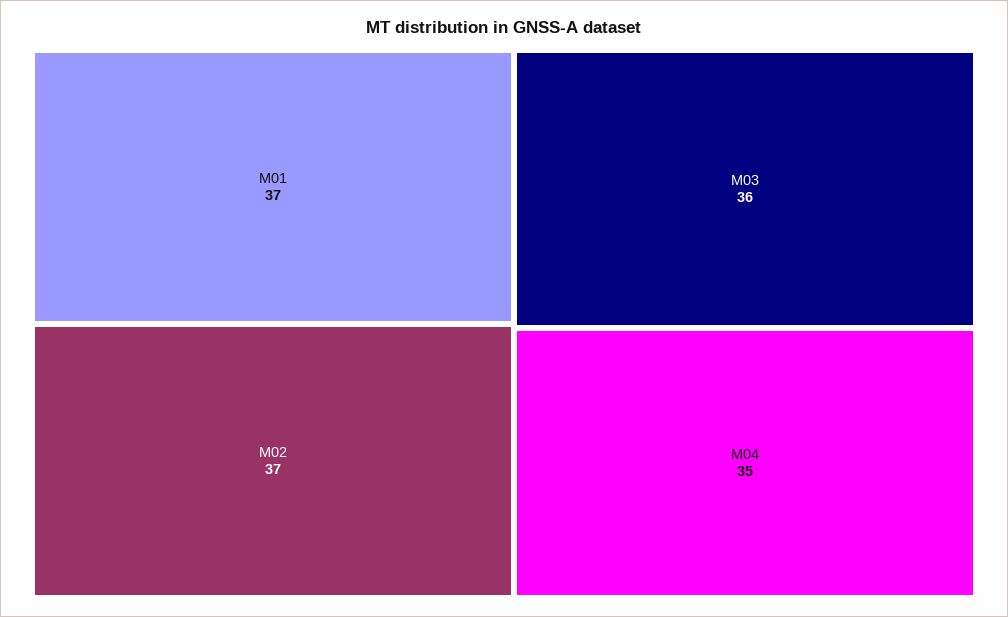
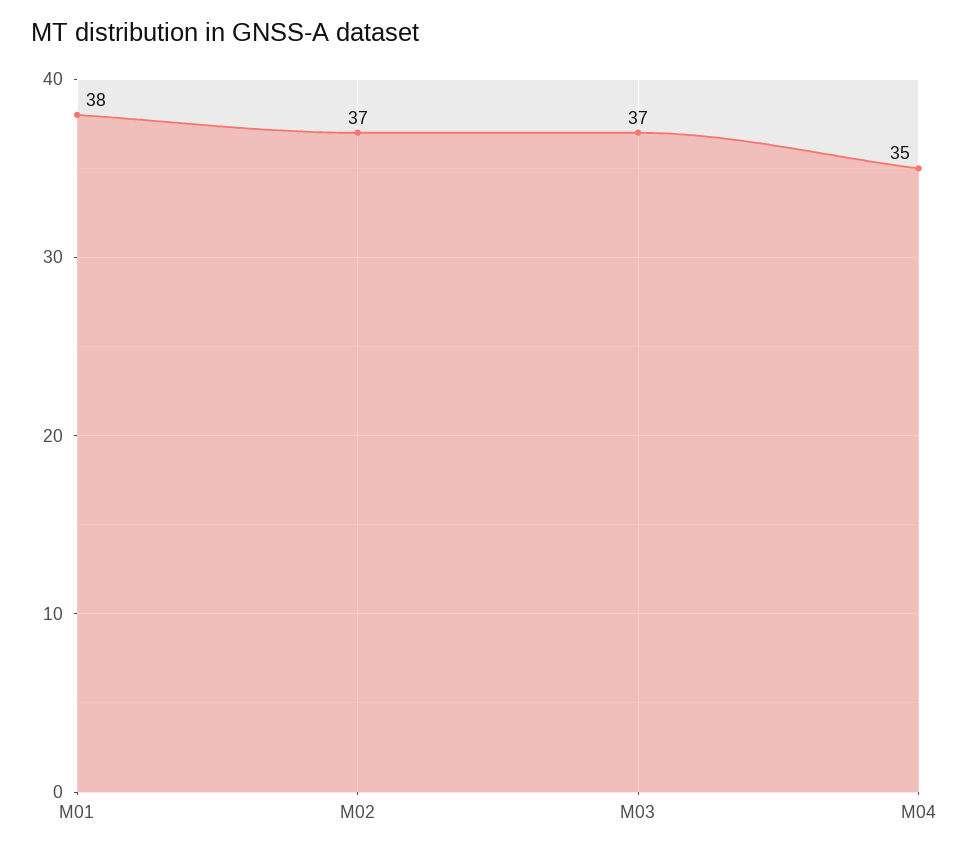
M01: 37 -> 38
M03: 36 -> 37

